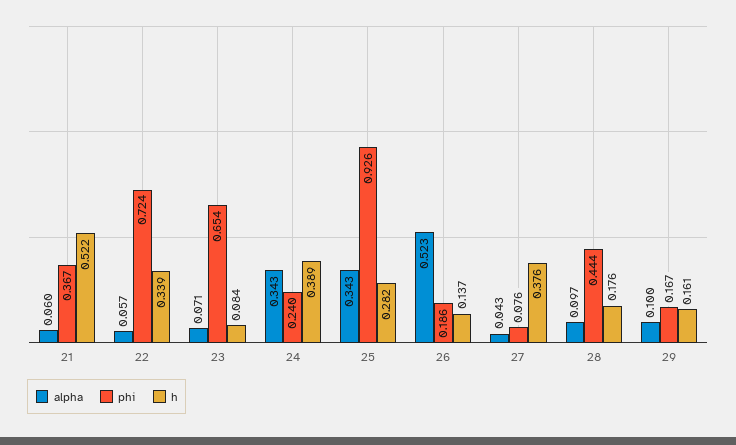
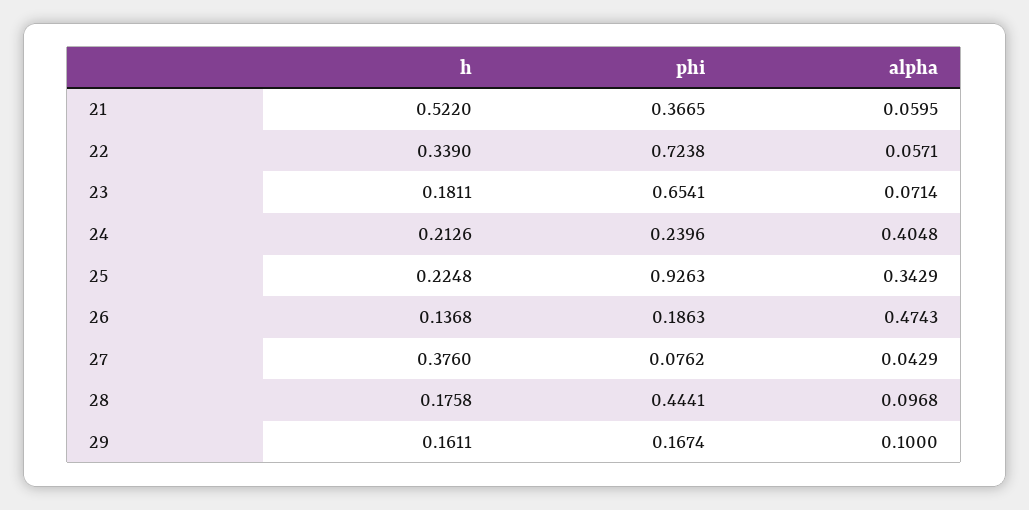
h, 23: 0.084 -> 0.1811
alpha, 24: 0.343 -> 0.4048
h, 24: 0.389 -> 0.2126
h, 25: 0.282 -> 0.2248
alpha, 26: 0.523 -> 0.4743

